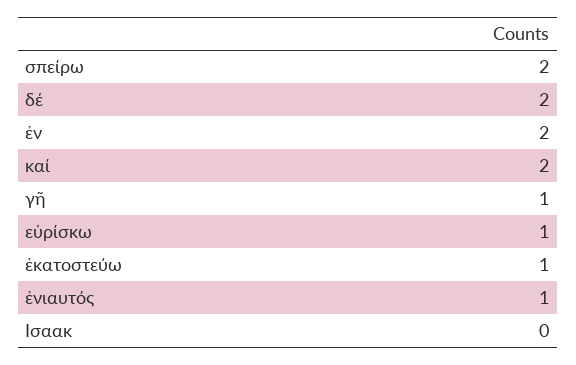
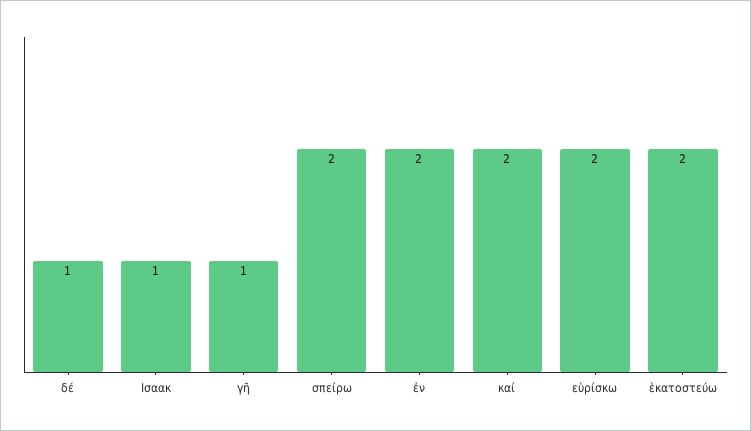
δέ: 2 -> 1
εὑρίσκω: 1 -> 2
ἑκατοστεύω: 1 -> 2
ἐνιαυτός: 1 -> none
Ισαακ: 0 -> 1

